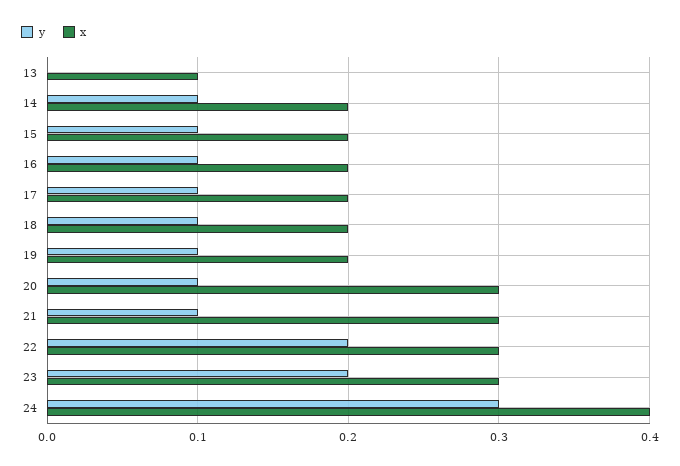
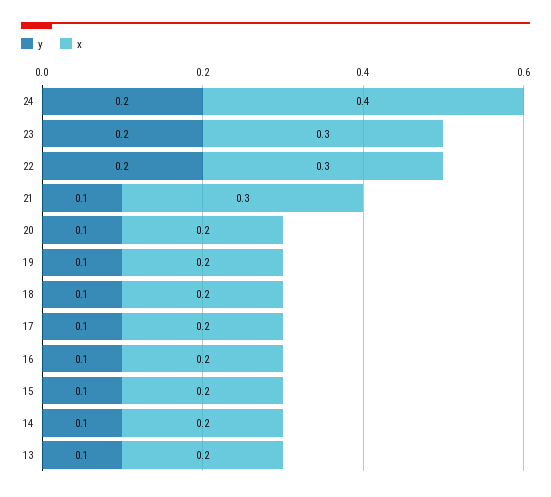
y, 13: 0 -> 0.1
x, 13: 0.1 -> 0.2
x, 20: 0.3 -> 0.2
y, 24: 0.3 -> 0.2

